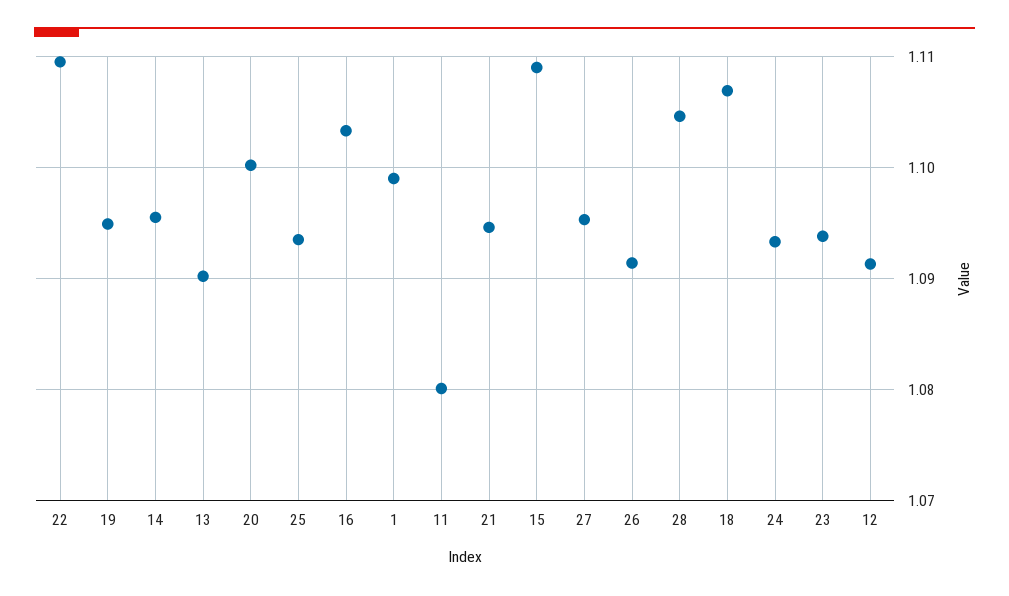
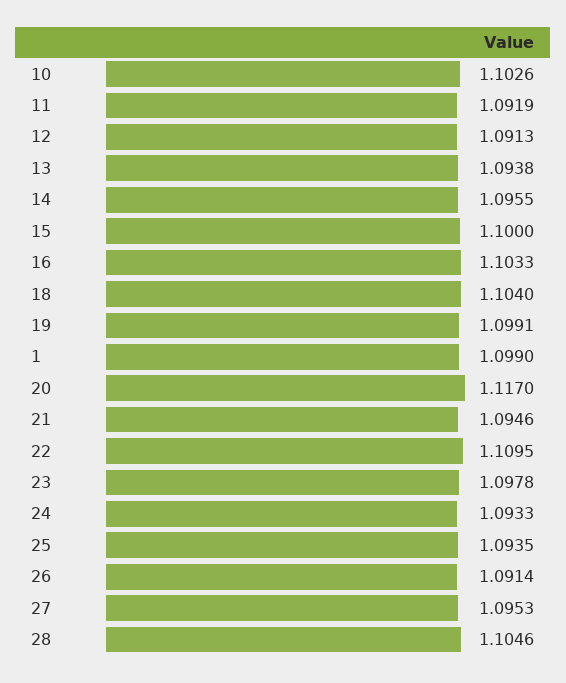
19: 1.095 -> 1.0991
13: 1.09 -> 1.0938
20: 1.1 -> 1.117
11: 1.08 -> 1.0919
15: 1.109 -> 1.1
18: 1.107 -> 1.104
23: 1.094 -> 1.0978
10: none -> 1.1026

